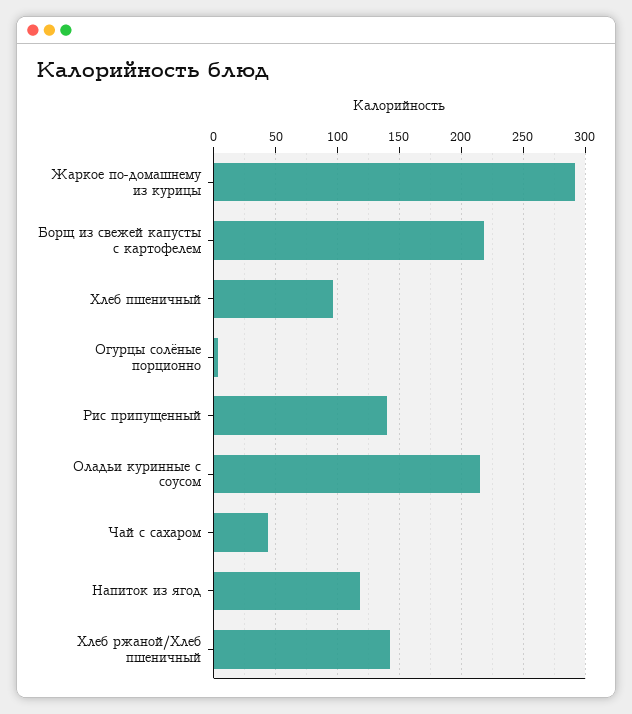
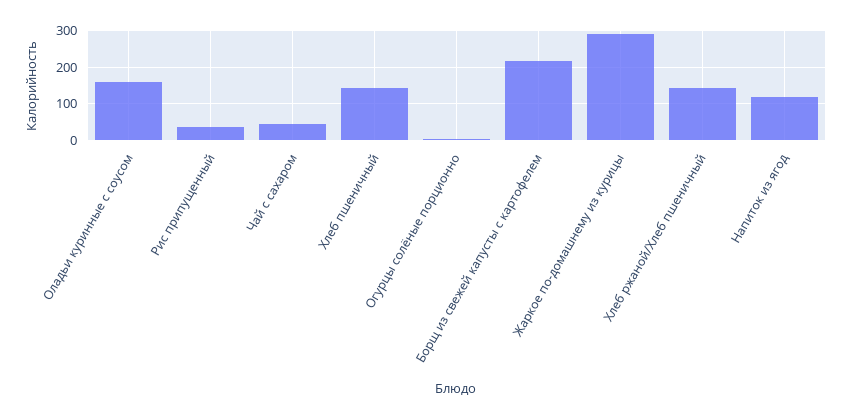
Хлеб пшеничный: 95 -> 140
Рис припущенный: 140 -> 40
Оладьи куринные с соусом: 215 -> 160

